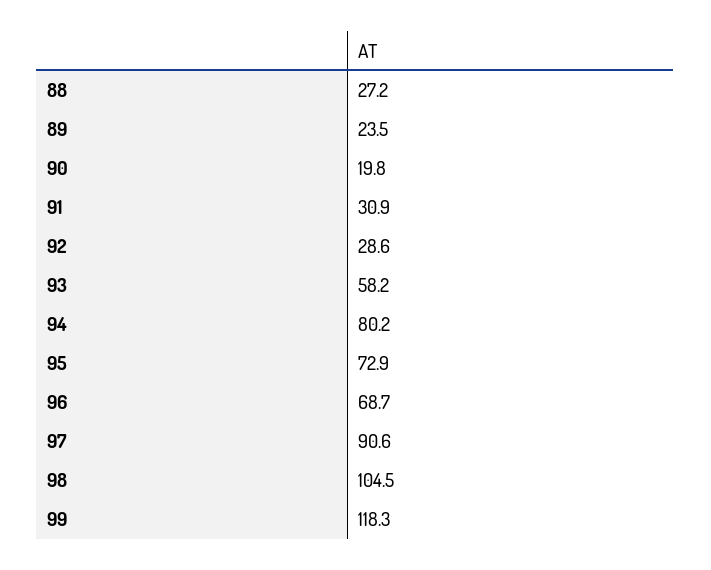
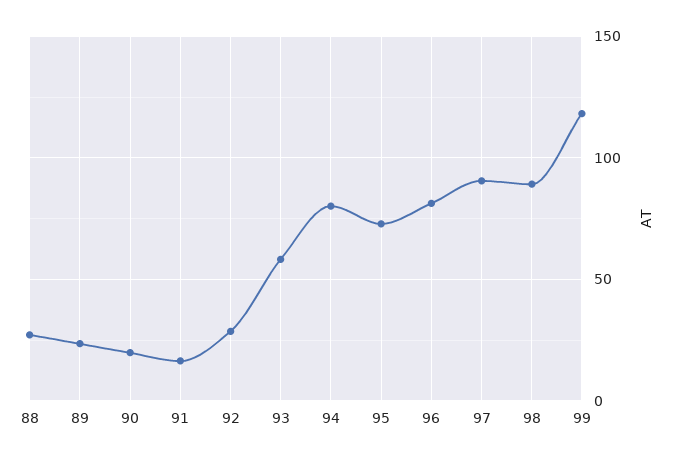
91: 30.9 -> 15
96: 68.7 -> 80
98: 104.5 -> 90

